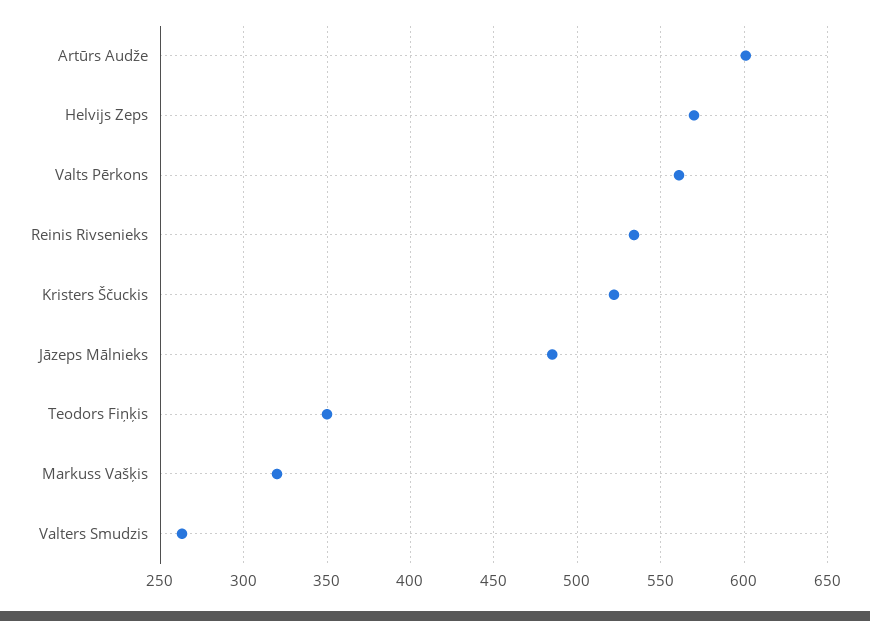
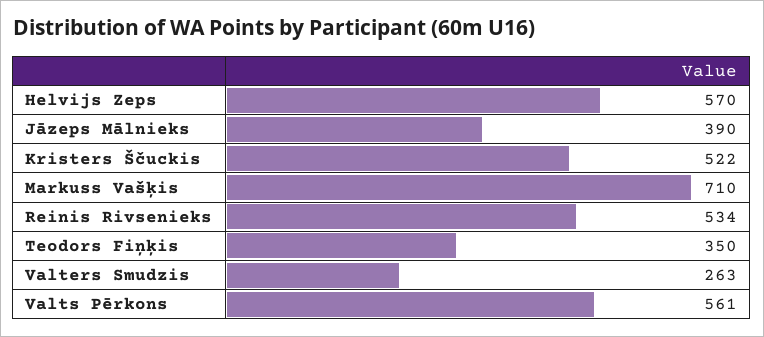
Artūrs Audže: 600 -> none
Jāzeps Mālnieks: 485 -> 390
Markuss Vašķis: 320 -> 710

